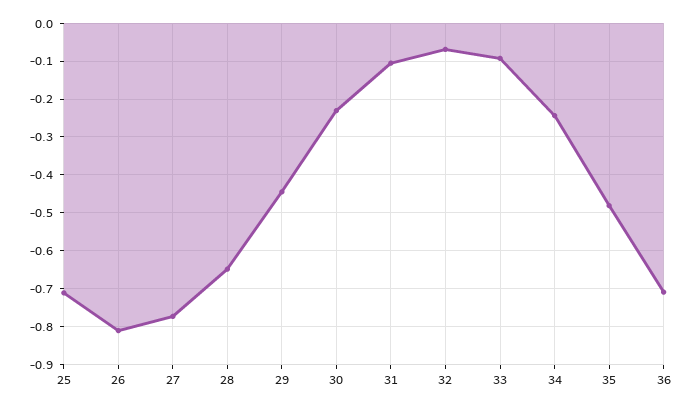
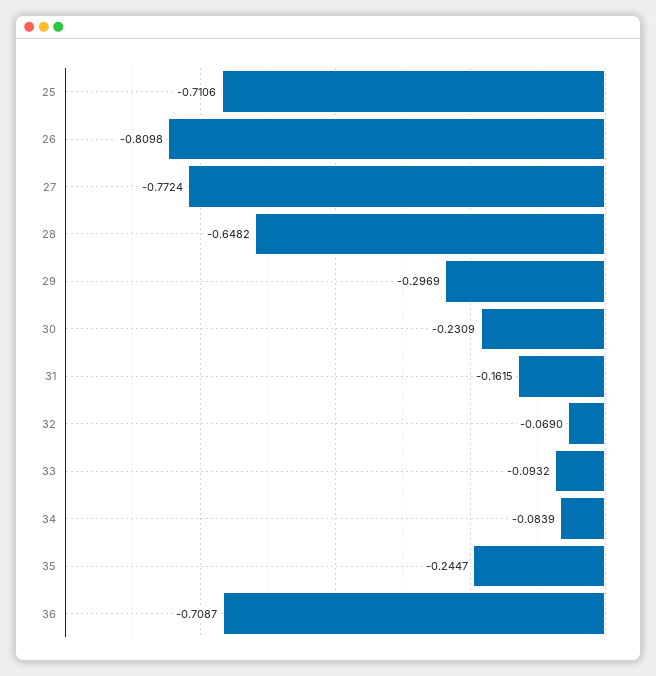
29: -0.44 -> -0.2969
31: -0.1 -> -0.1615
34: -0.24 -> -0.0839
35: -0.48 -> -0.2447

